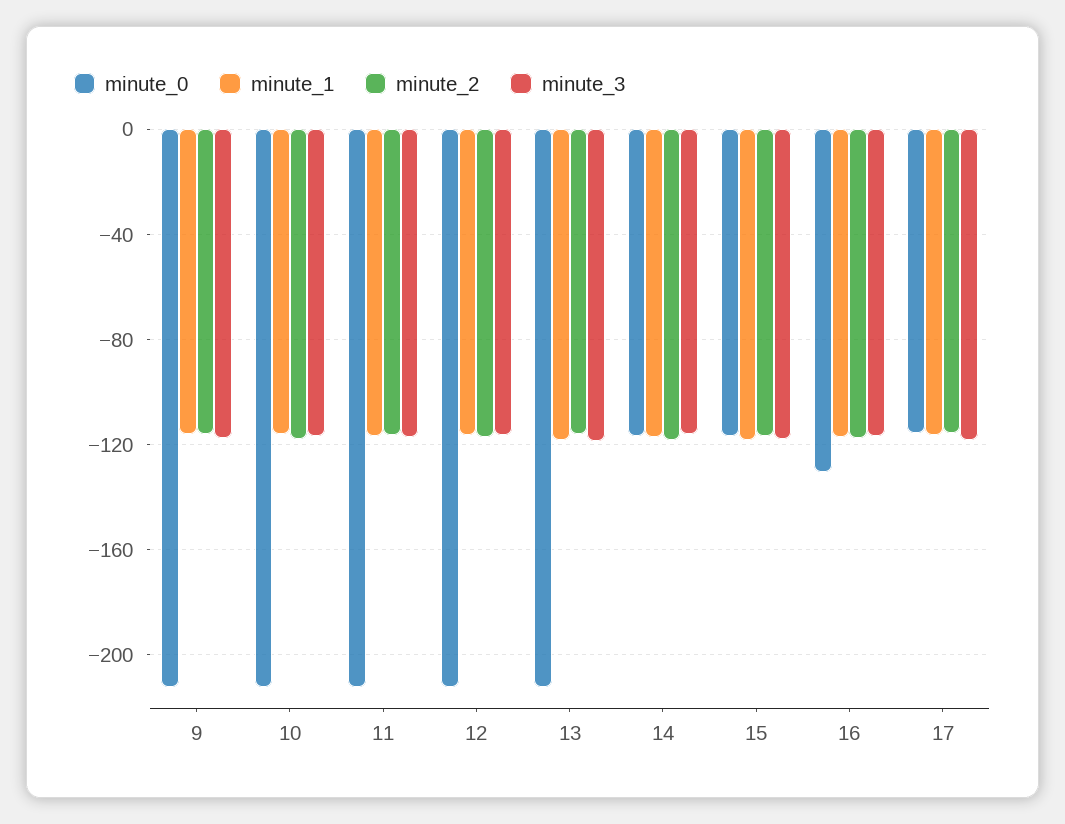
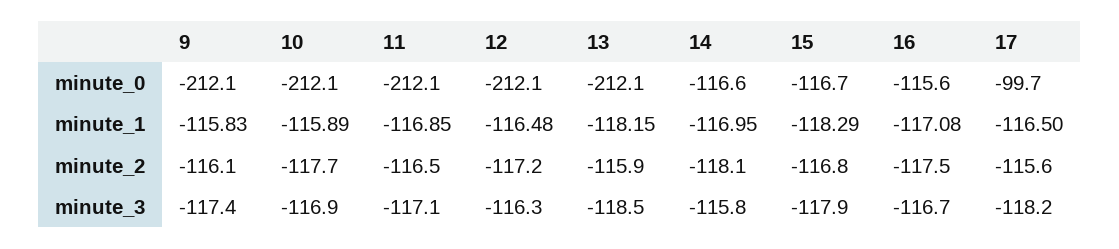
minute_0, 16: -130 -> -115.6
minute_0, 17: -115 -> -99.7

